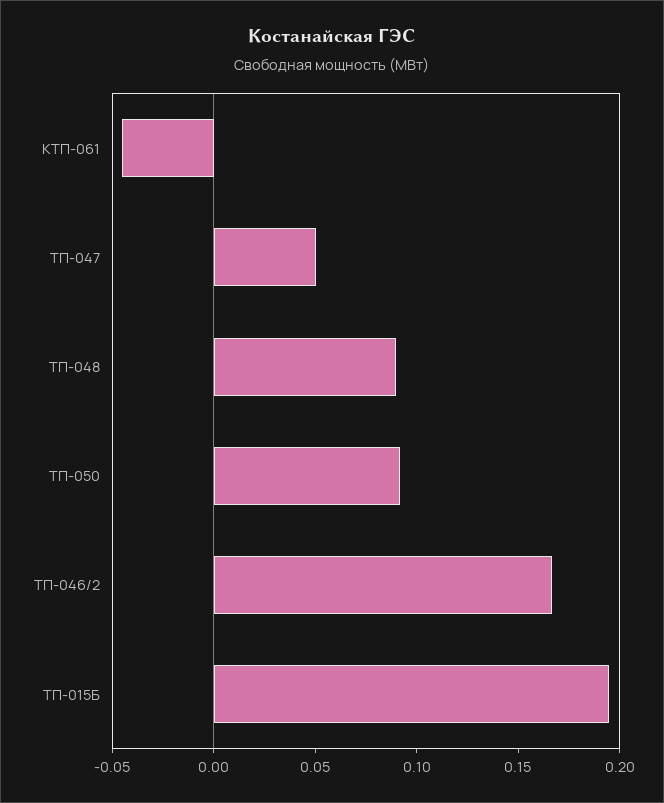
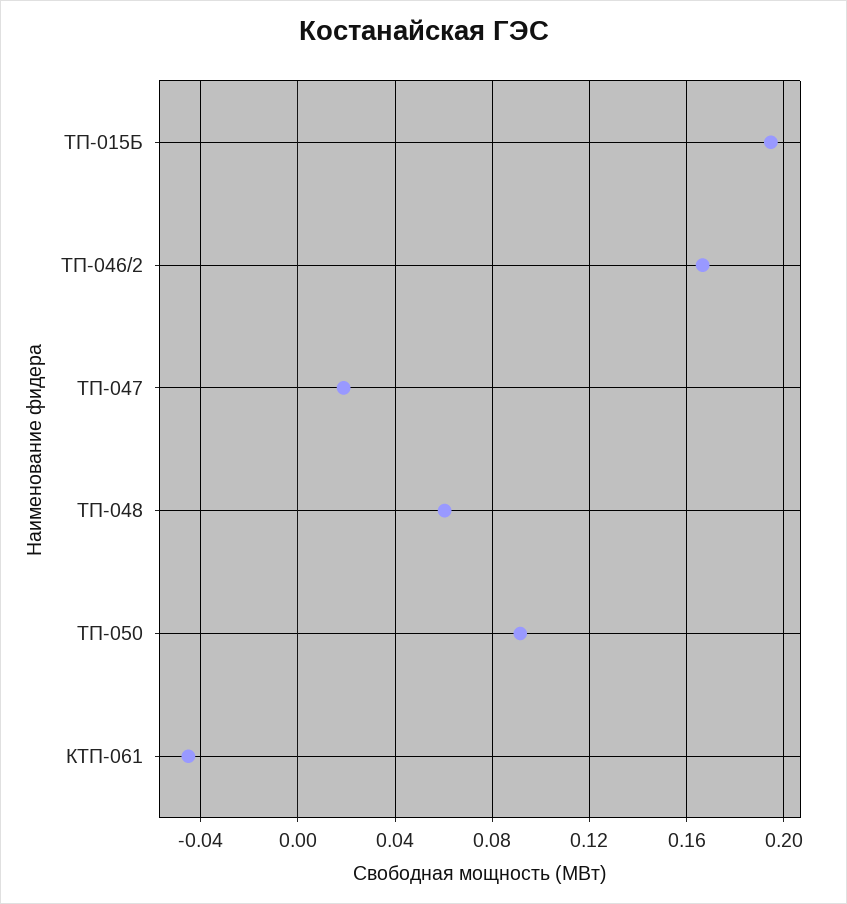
ТП-047: 0.05 -> 0.02
ТП-048: 0.09 -> 0.06

